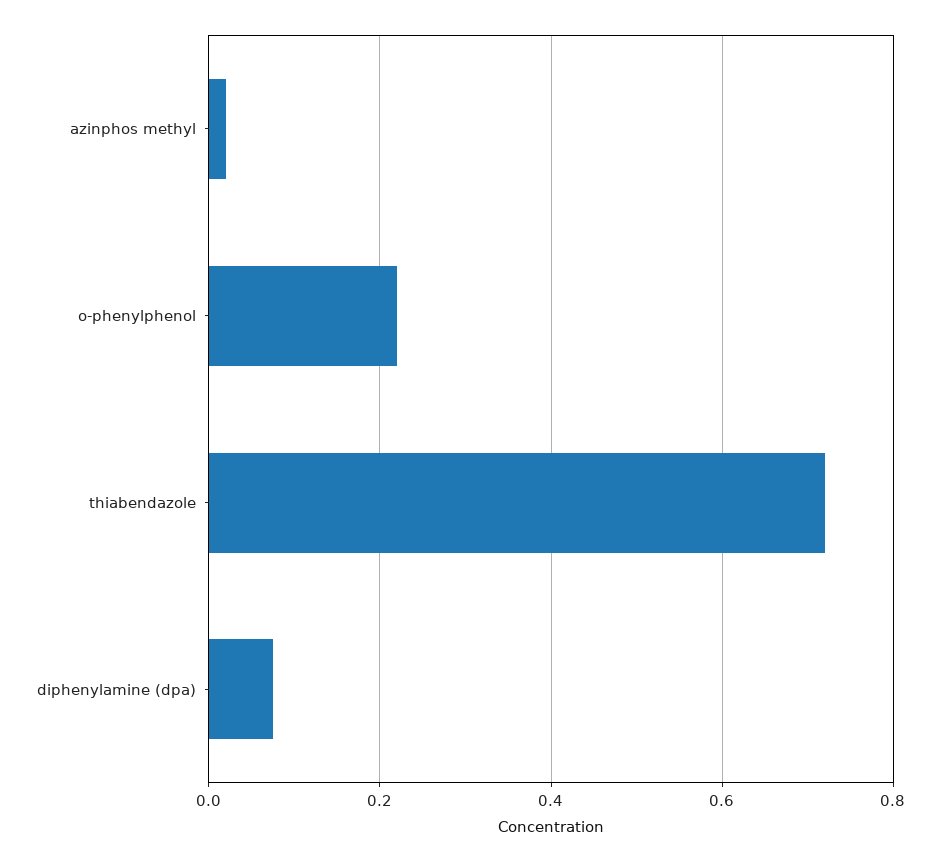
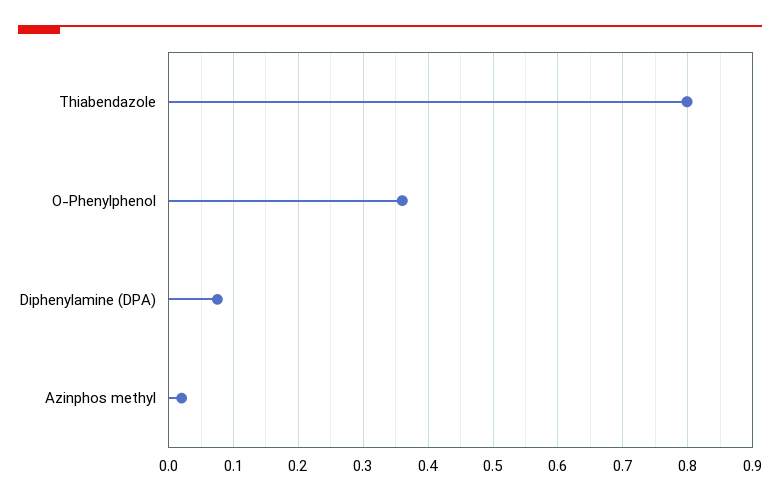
o-phenylphenol: 0.22 -> 0.36
thiabendazole: 0.72 -> 0.8

